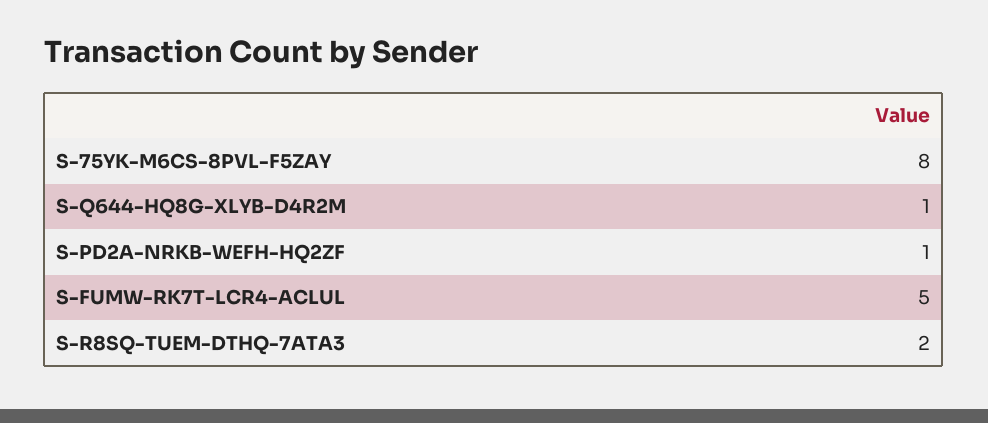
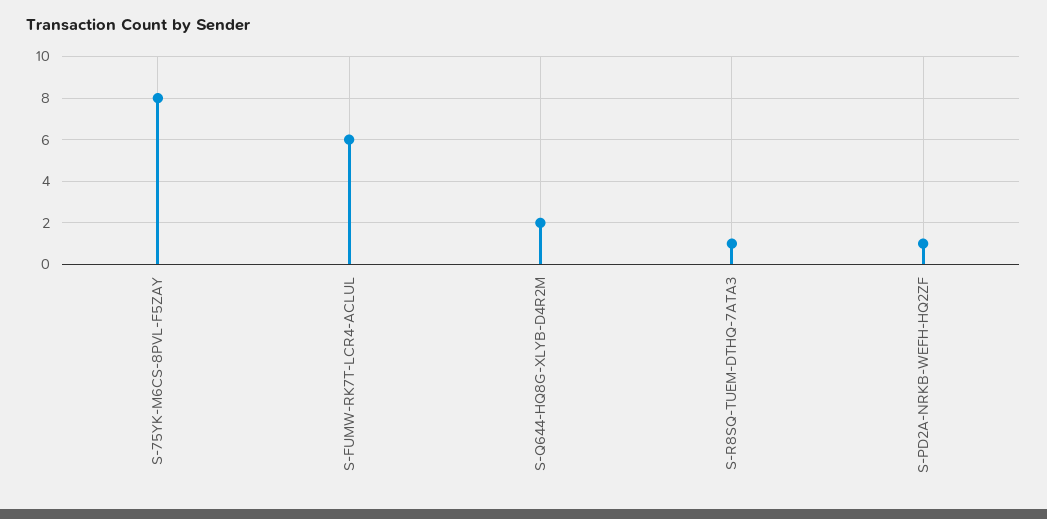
S-Q644-HQ8G-XLYB-D4R2M: 1 -> 2
S-FUMW-RK7T-LCR4-ACLUL: 5 -> 6
S-R8SQ-TUEM-DTHQ-7ATA3: 2 -> 1

